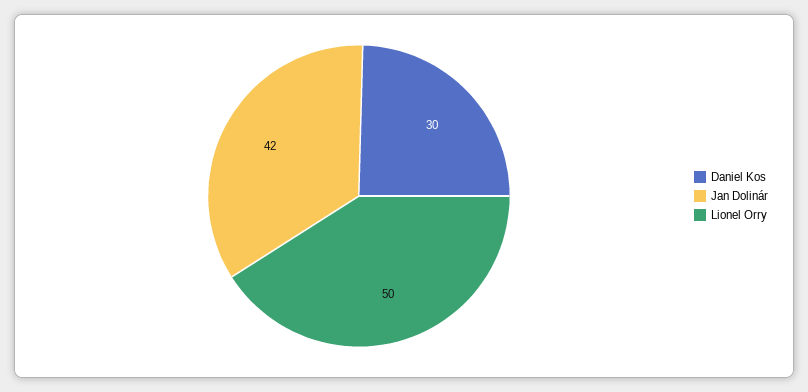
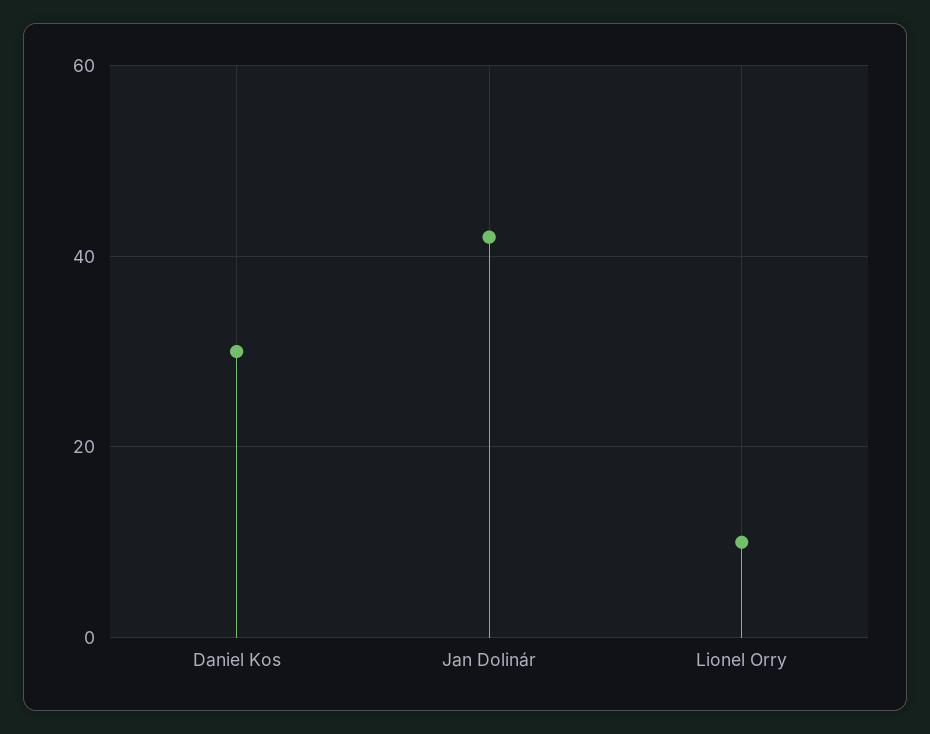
Lionel Orry: 50 -> 10

